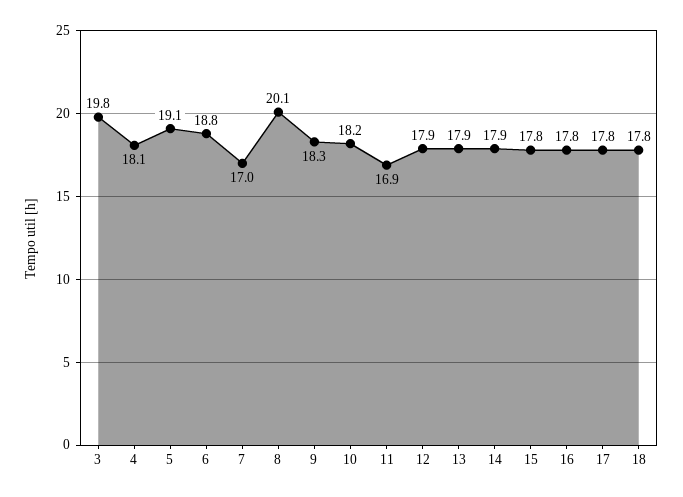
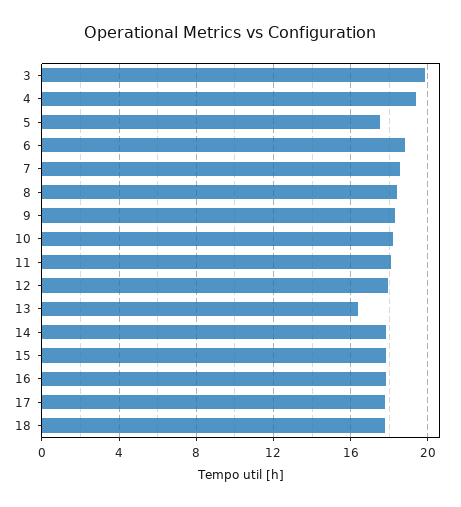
4: 18.1 -> 19.5
5: 19.1 -> 17.5
7: 17 -> 18.5
8: 20.1 -> 18.5
11: 16.9 -> 18
13: 17.9 -> 16.5

